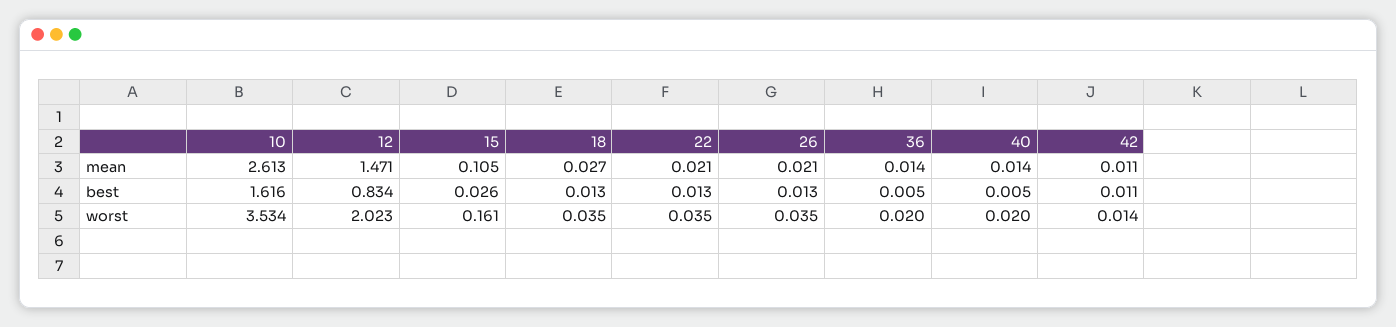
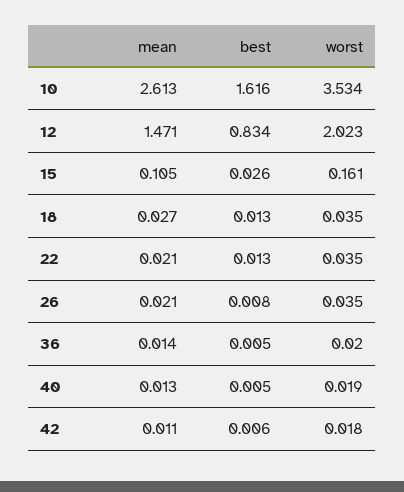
40, mean: 0.014 -> 0.013
26, best: 0.013 -> 0.008
42, best: 0.011 -> 0.006
40, worst: 0.02 -> 0.019
42, worst: 0.014 -> 0.018

